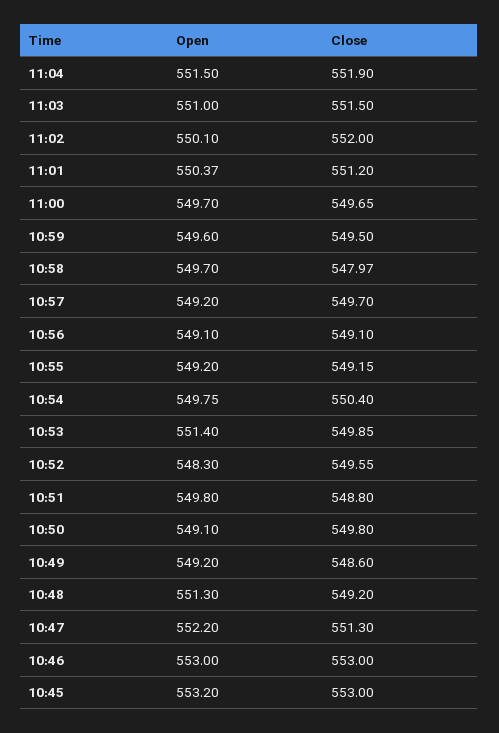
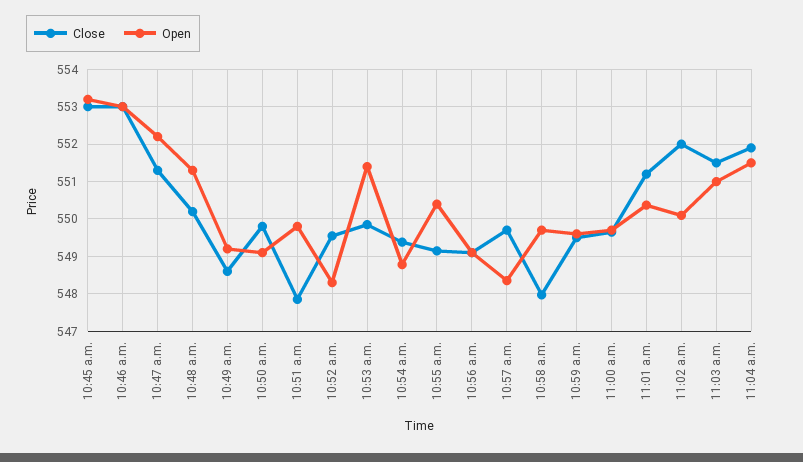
Open, 10:57: 549.2 -> 548.4
Open, 10:55: 549.2 -> 550.4
Open, 10:54: 549.75 -> 548.8
Close, 10:54: 550.4 -> 549.4
Close, 10:51: 548.8 -> 547.8
Close, 10:48: 549.2 -> 550.2

